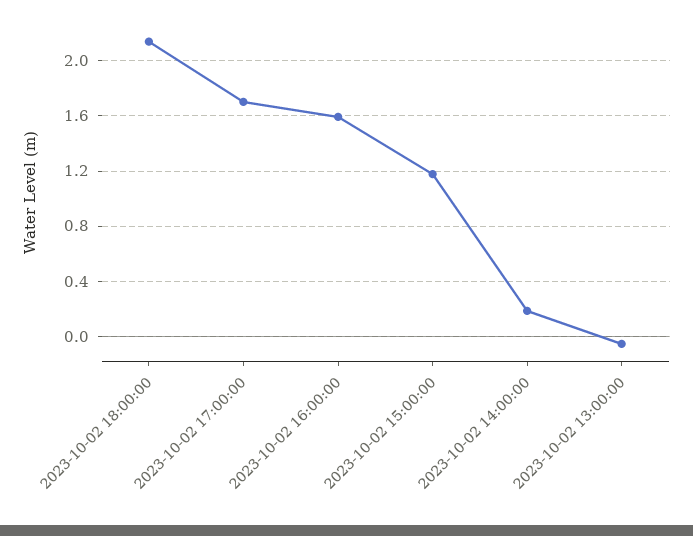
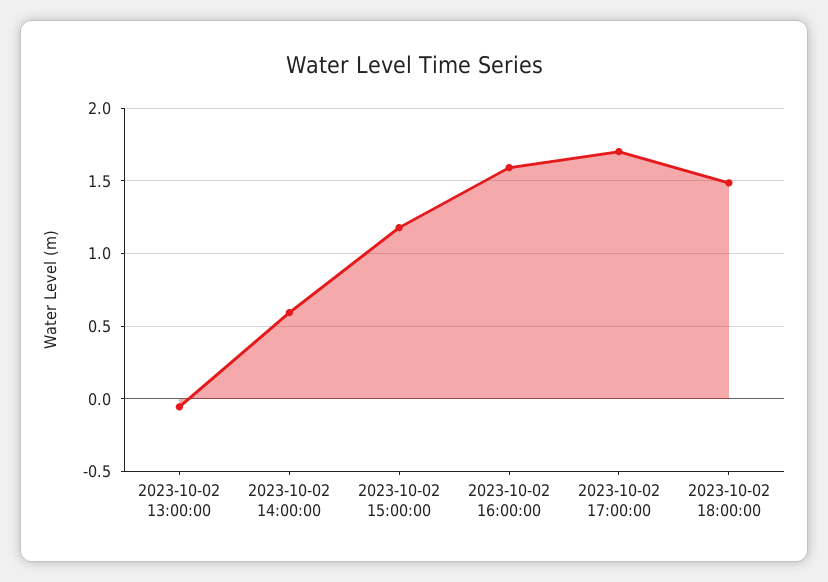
2023-10-02 18:00:00: 2.15 -> 1.5
2023-10-02 14:00:00: 0.2 -> 0.6

